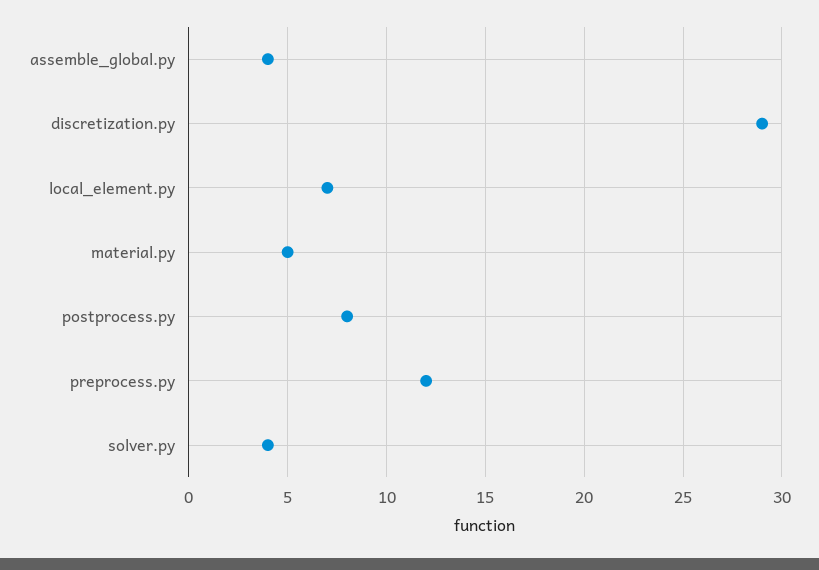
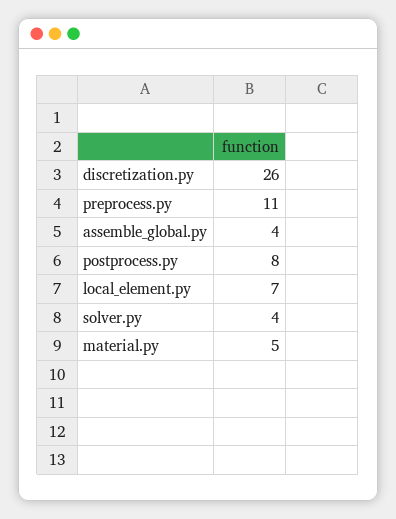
discretization.py: 29 -> 26
preprocess.py: 12 -> 11

